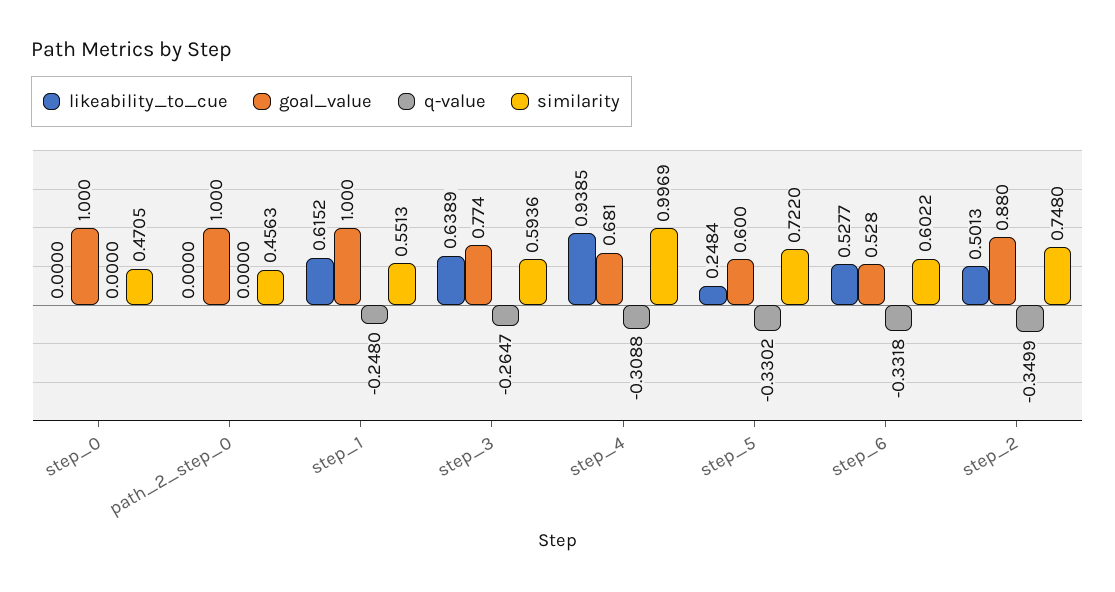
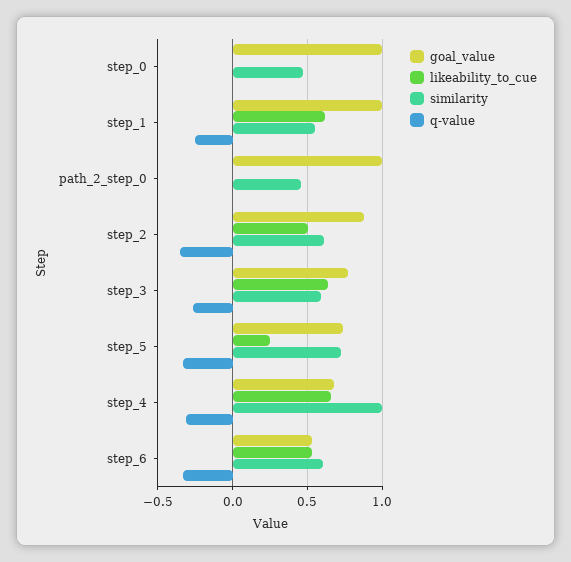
likeability_to_cue, step_4: 0.9385 -> 0.65
goal_value, step_5: 0.6 -> 0.75
similarity, step_2: 0.748 -> 0.6

